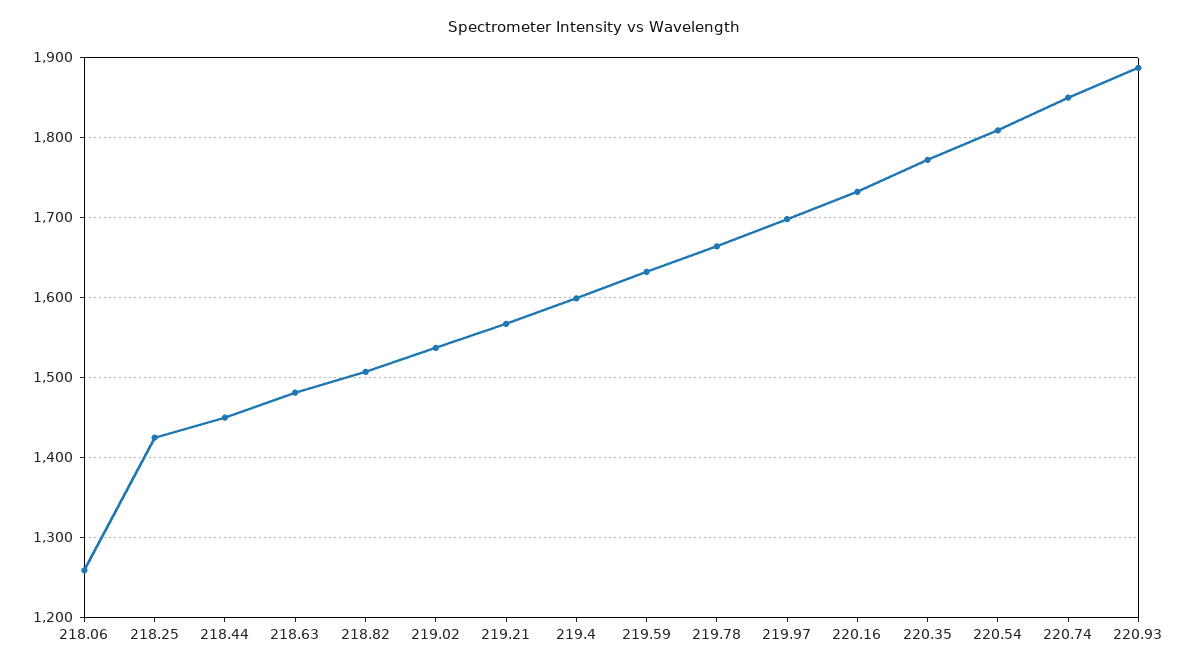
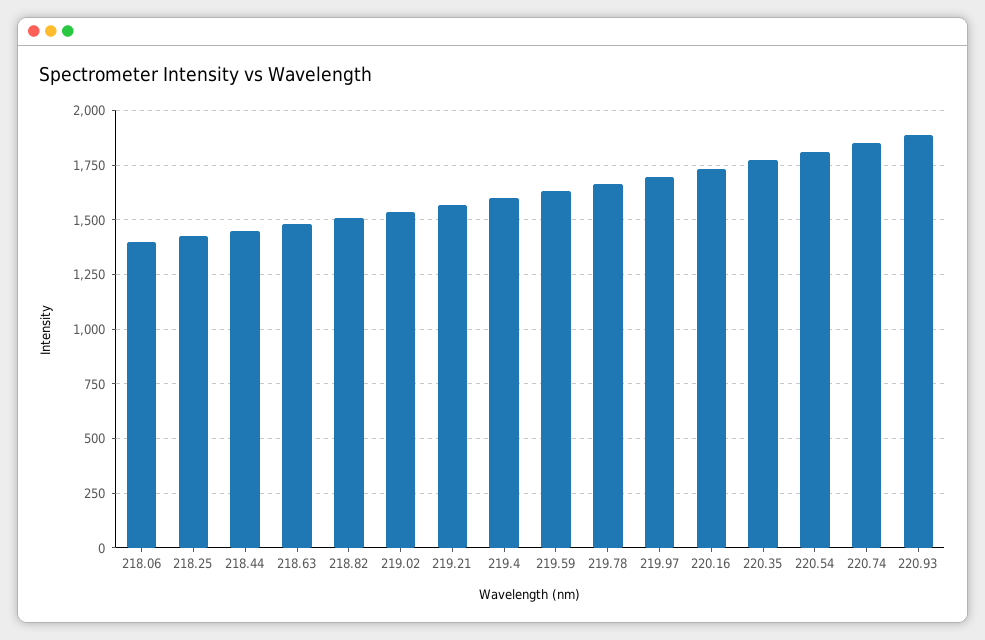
218.06: 1260 -> 1400

